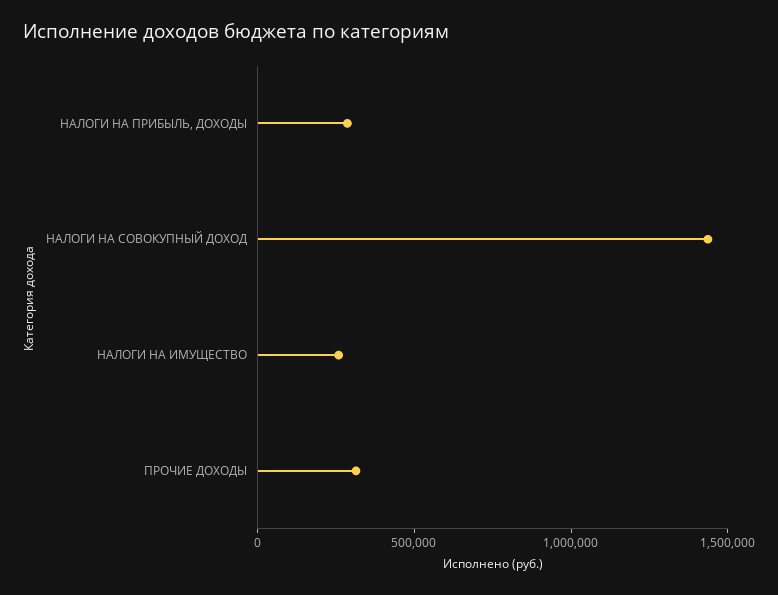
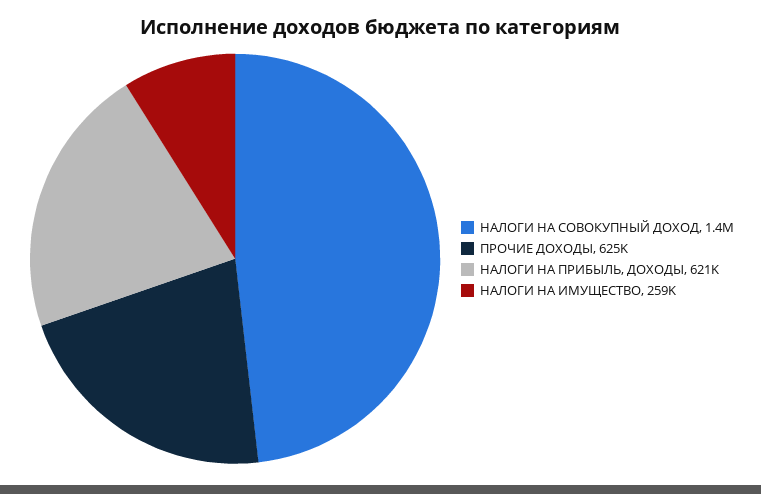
НАЛОГИ НА ПРИБЫЛЬ, ДОХОДЫ: 300000 -> 621000
ПРОЧИЕ ДОХОДЫ: 300000 -> 625000

